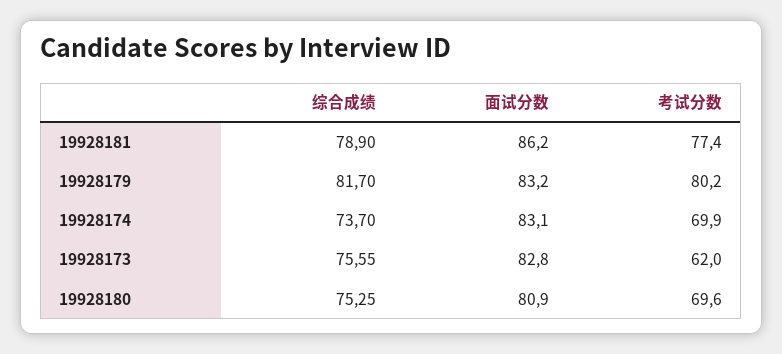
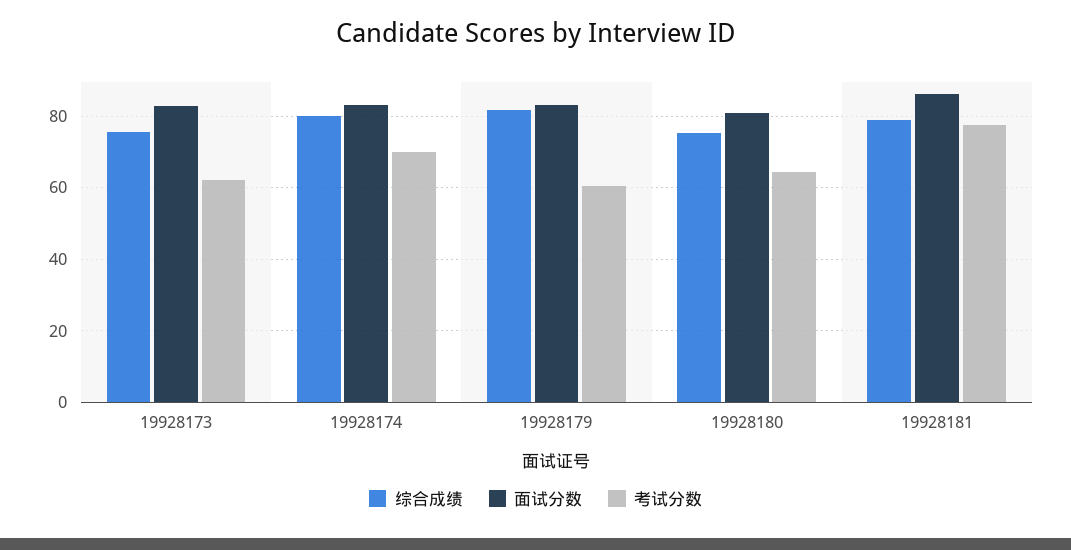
考试分数, 19928179: 80.2 -> 60
综合成绩, 19928174: 73.7 -> 80
考试分数, 19928180: 69.6 -> 64

